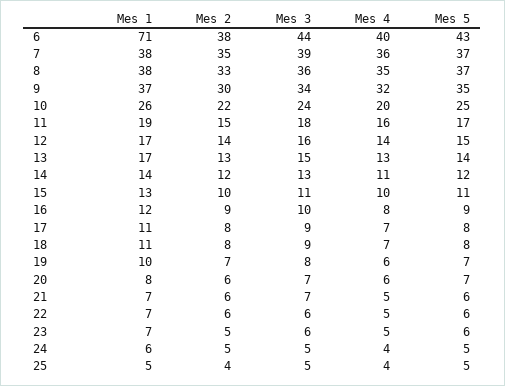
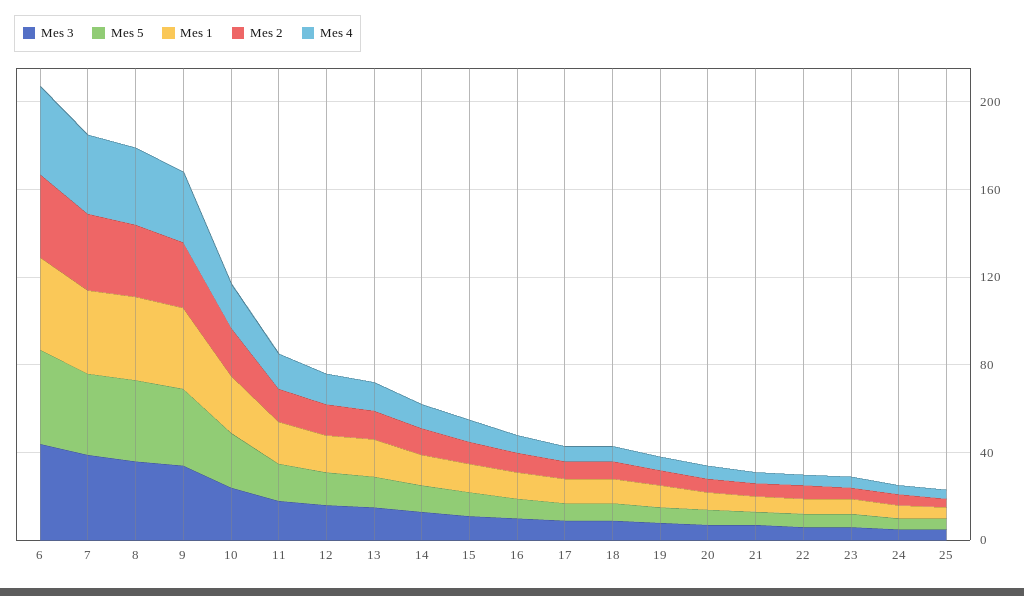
Mes 1, 6: 71 -> 40

